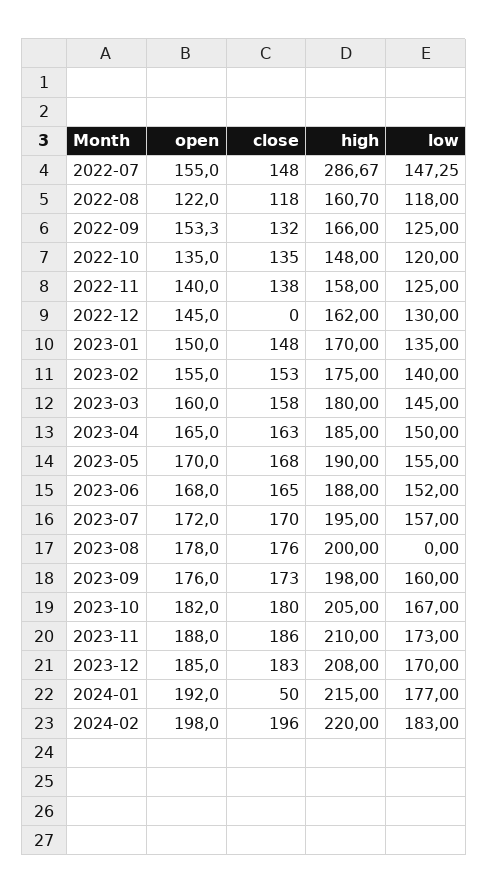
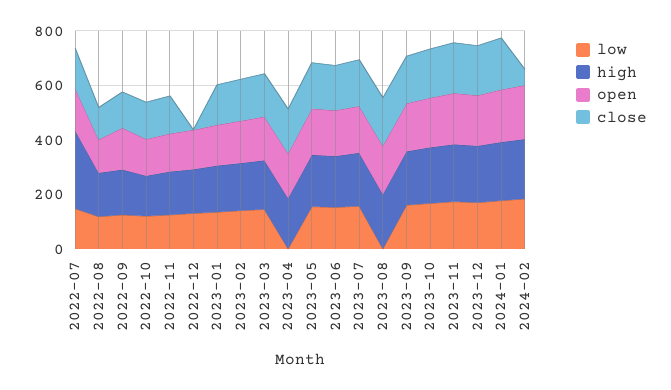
low, 2023-04: 150 -> 0
close, 2024-01: 50 -> 200
close, 2024-02: 196 -> 50

